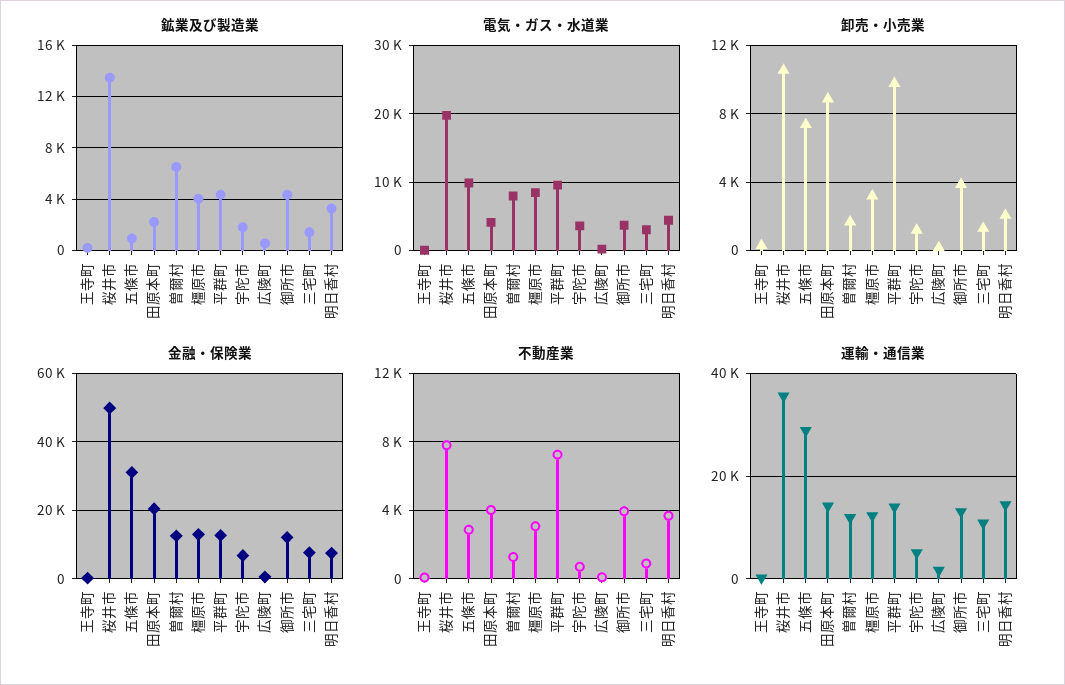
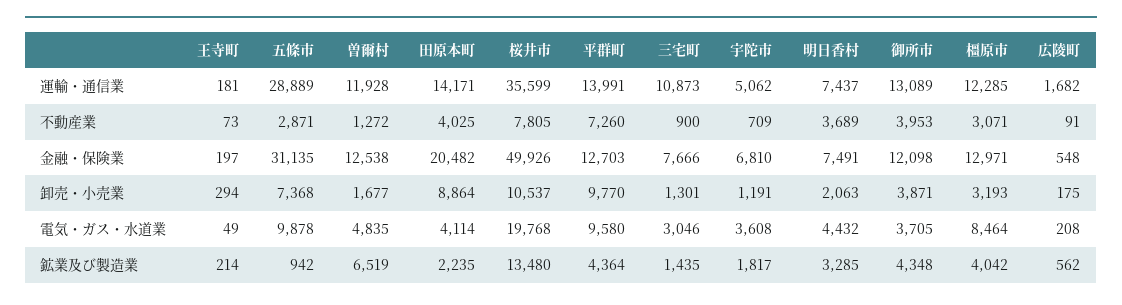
電気・ガス・水道業, 曽爾村: 8000 -> 4835
運輸・通信業, 明日香村: 14000 -> 7437

